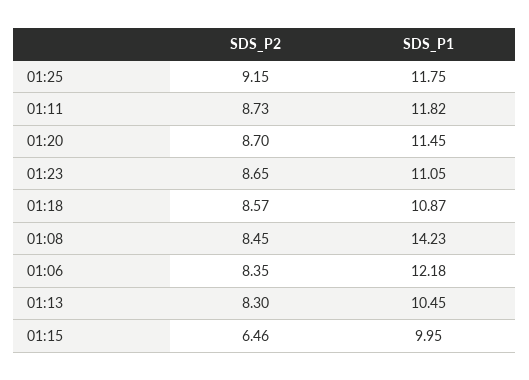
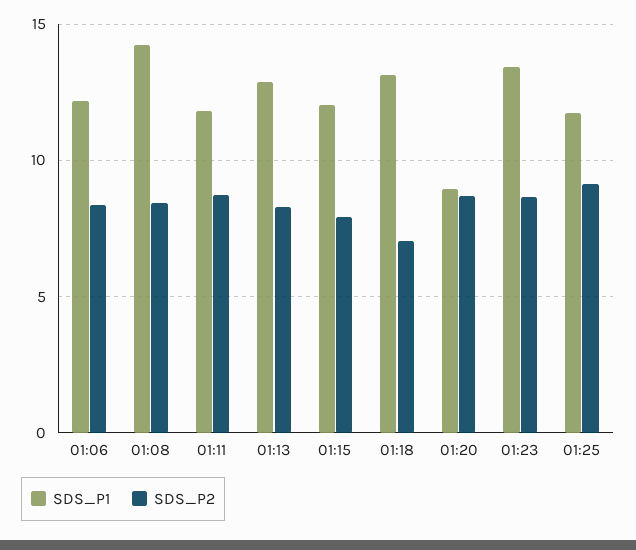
SDS_P1, 01:20: 11.45 -> 9
SDS_P1, 01:23: 11.05 -> 13.5
SDS_P2, 01:18: 8.57 -> 7
SDS_P1, 01:18: 10.87 -> 13
SDS_P1, 01:13: 10.45 -> 13
SDS_P2, 01:15: 6.46 -> 8
SDS_P1, 01:15: 9.95 -> 12

